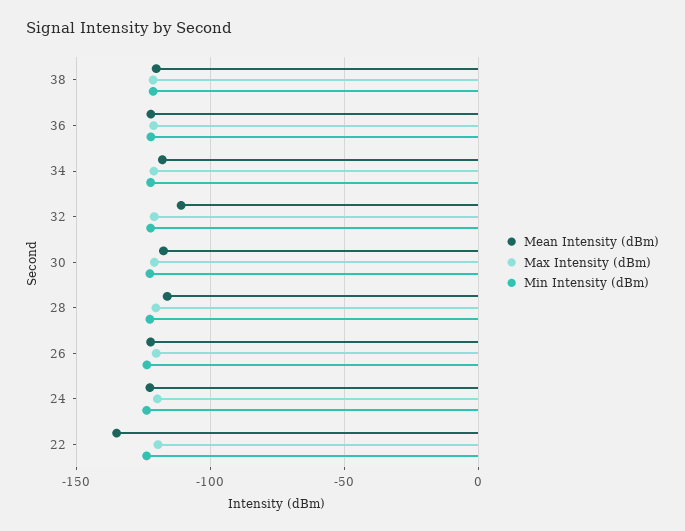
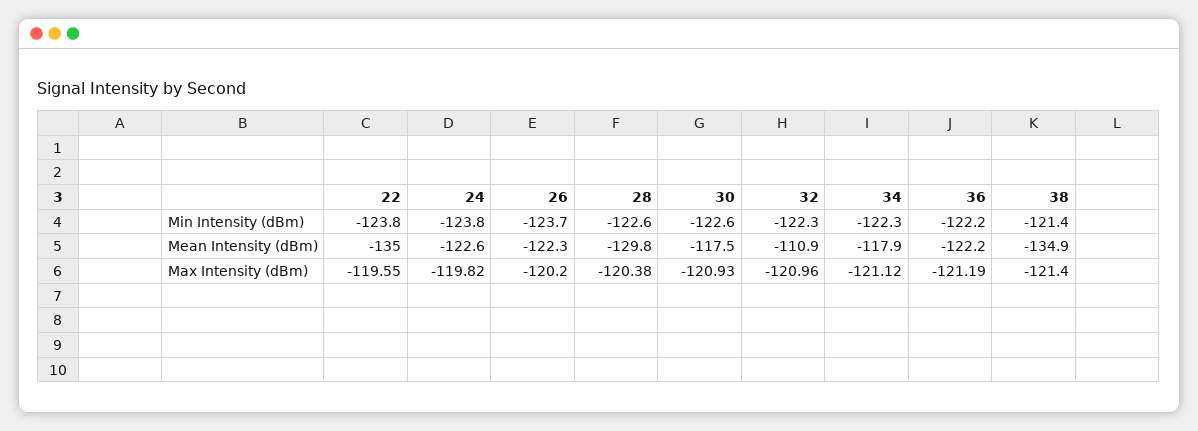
Mean Intensity (dBm), 38: -120 -> -134.9
Mean Intensity (dBm), 28: -115 -> -129.8

